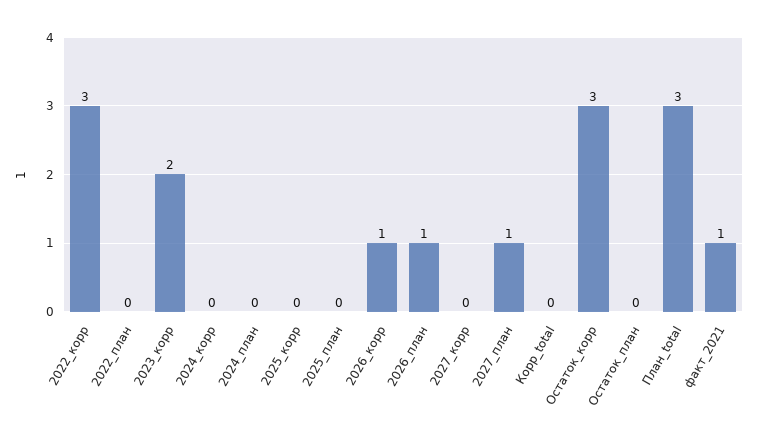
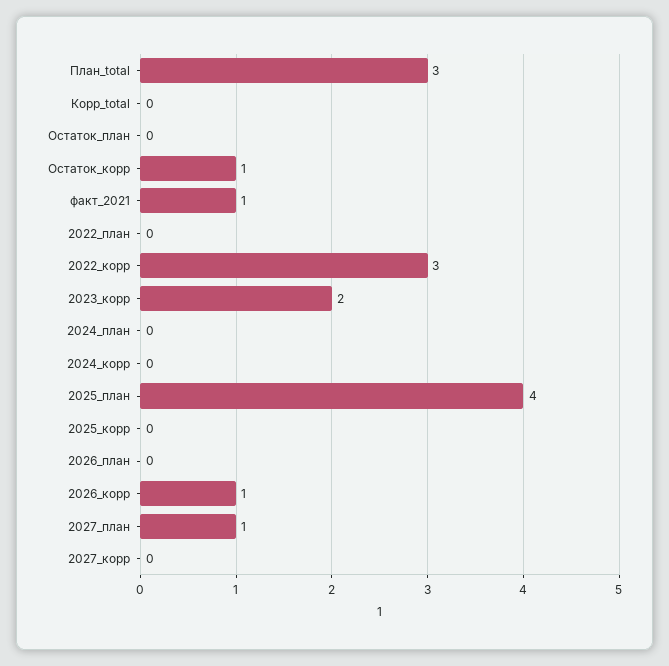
2025_план: 0 -> 4
2026_план: 1 -> 0
Остаток_корр: 3 -> 1

